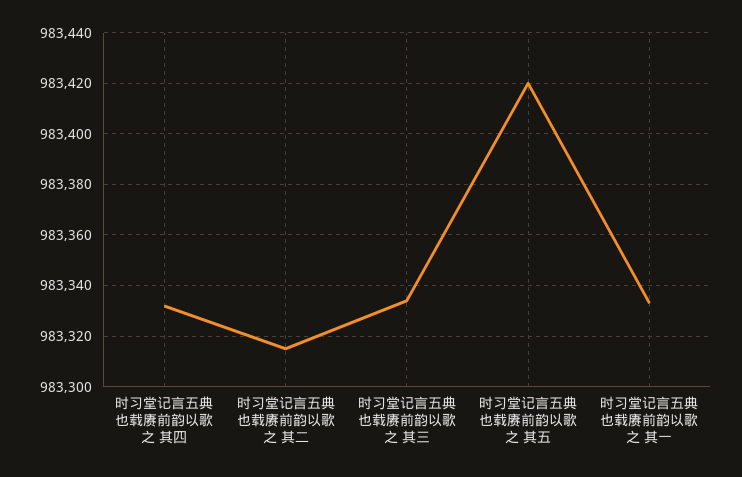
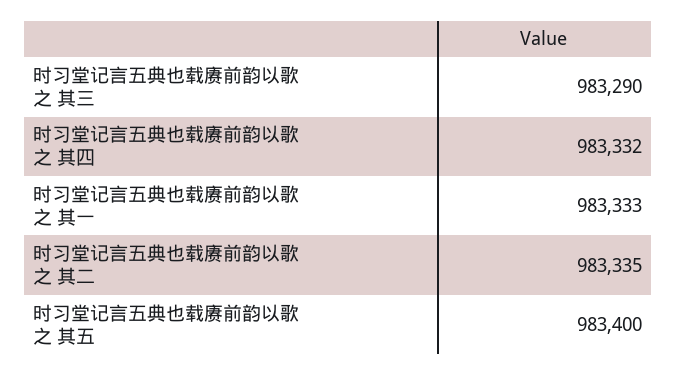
时习堂记言五典也载赓前韵以歌之 其二: 983315 -> 983335
时习堂记言五典也载赓前韵以歌之 其三: 983335 -> 983290
时习堂记言五典也载赓前韵以歌之 其五: 983420 -> 983400

